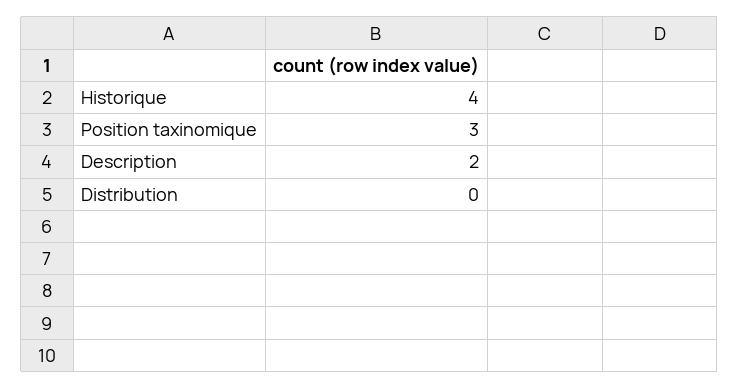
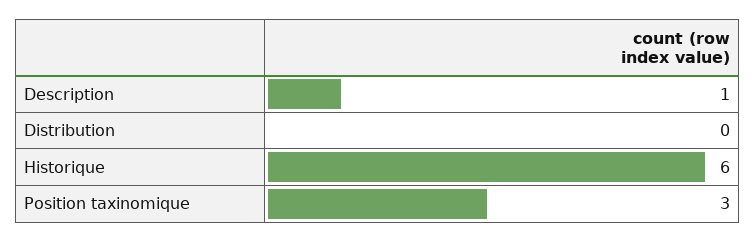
Historique: 4 -> 6
Description: 2 -> 1

